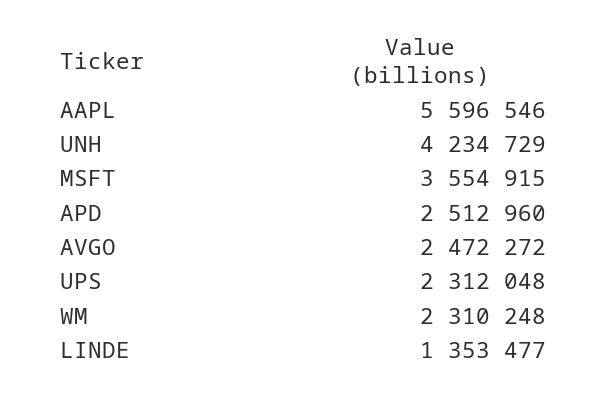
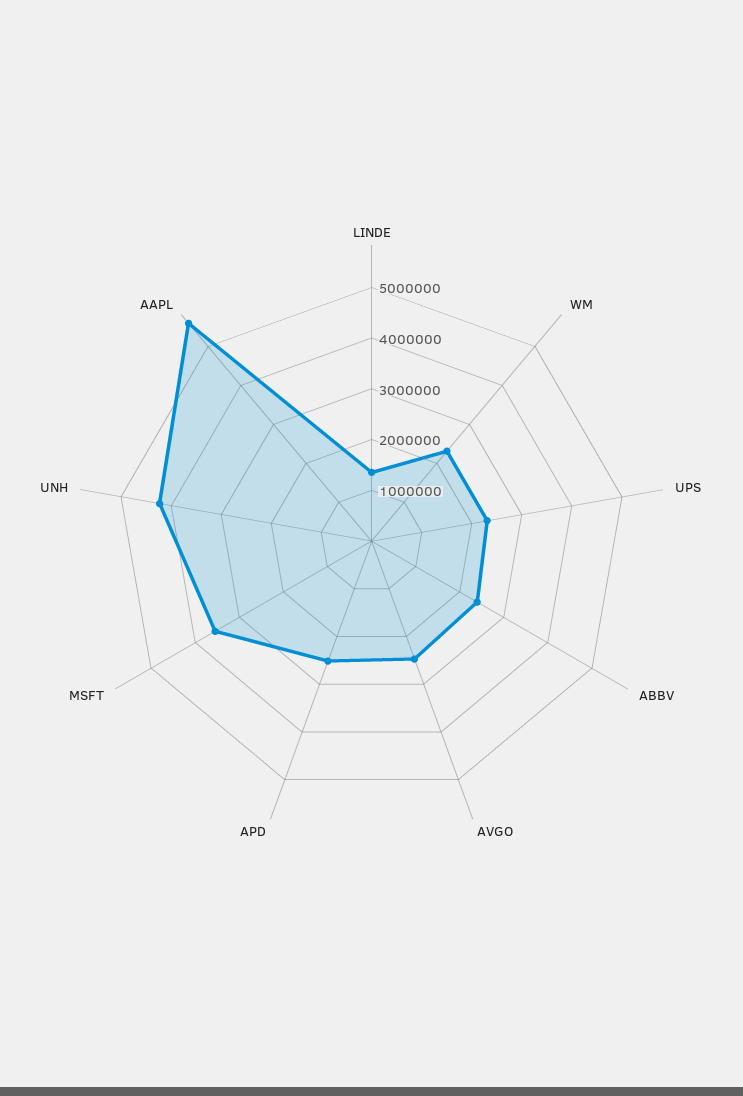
ABBV: none -> 2400000

